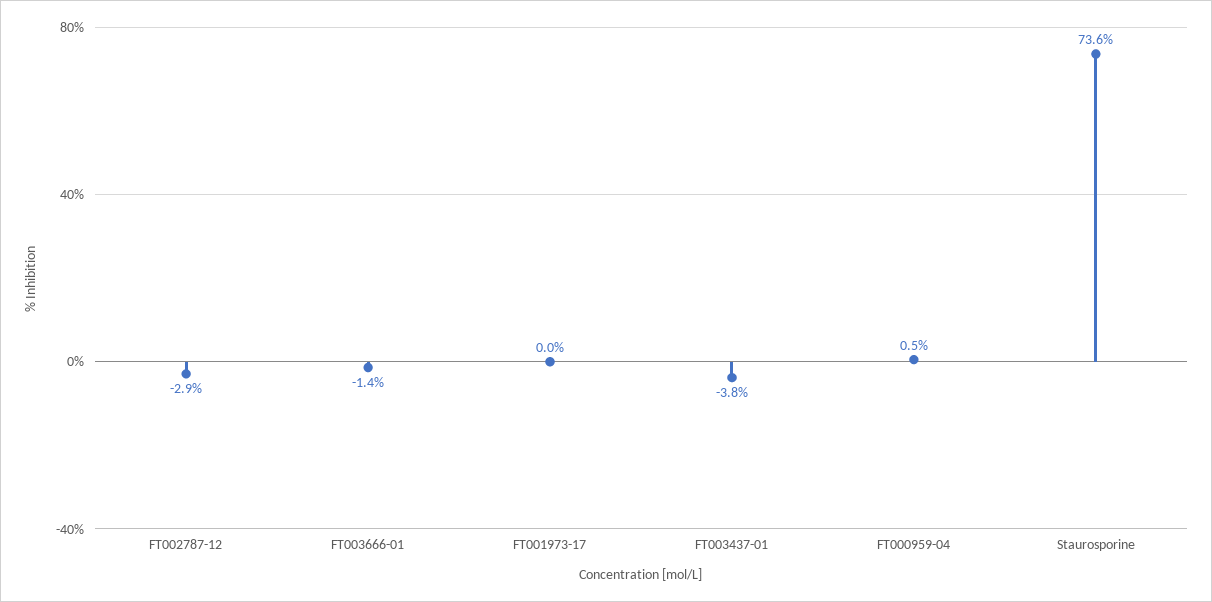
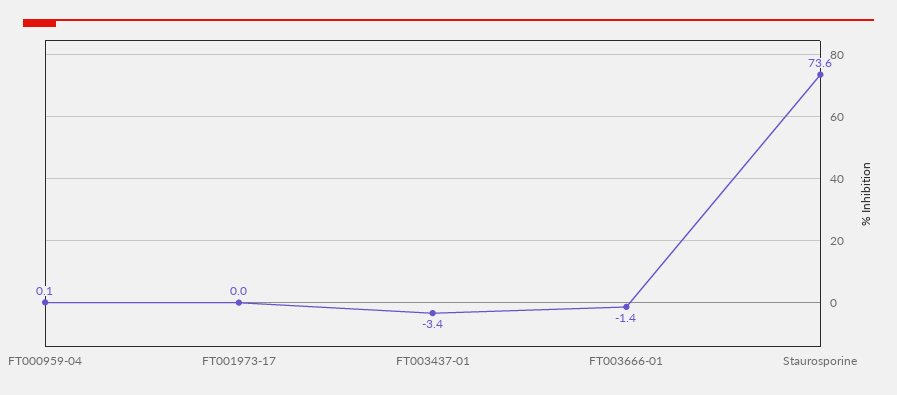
FT002787-12: -2.9 -> none
FT003437-01: -3.8 -> -3.4
FT000959-04: 0.5 -> 0.1

